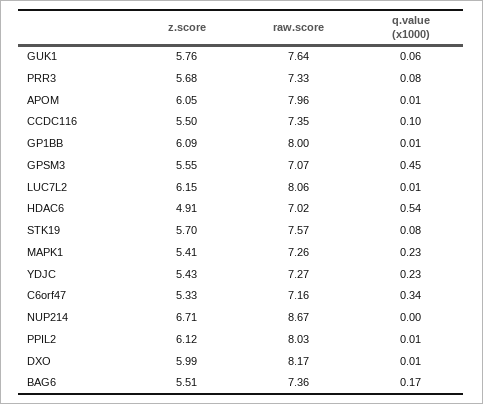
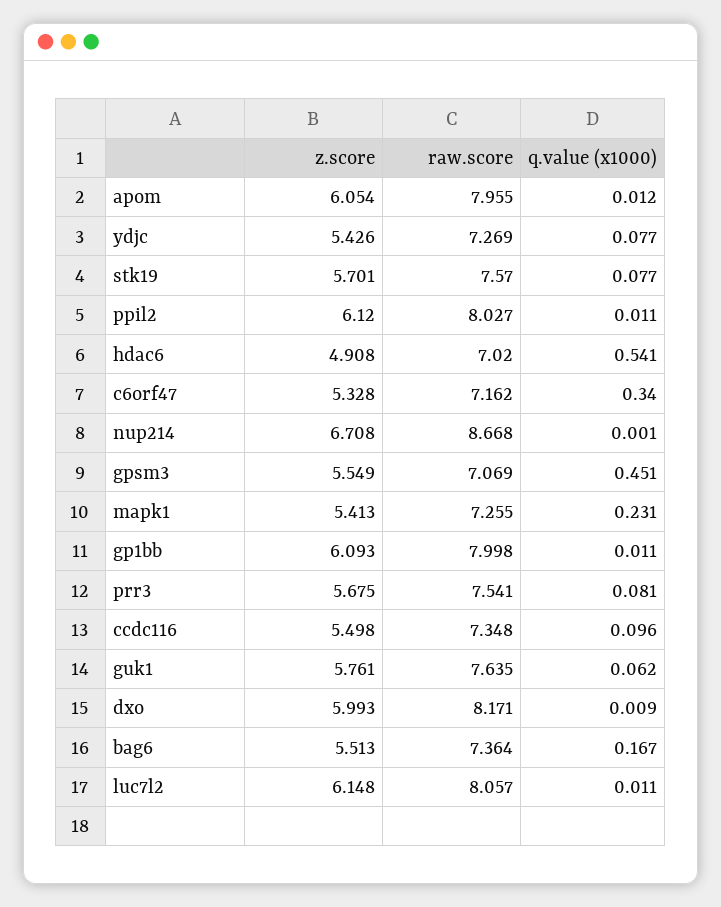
raw.score, PRR3: 7.33 -> 7.541
q.value (x1000), YDJC: 0.23 -> 0.077

